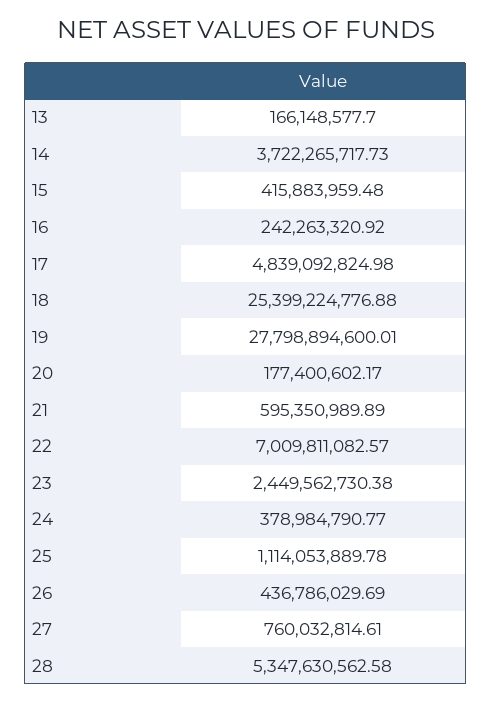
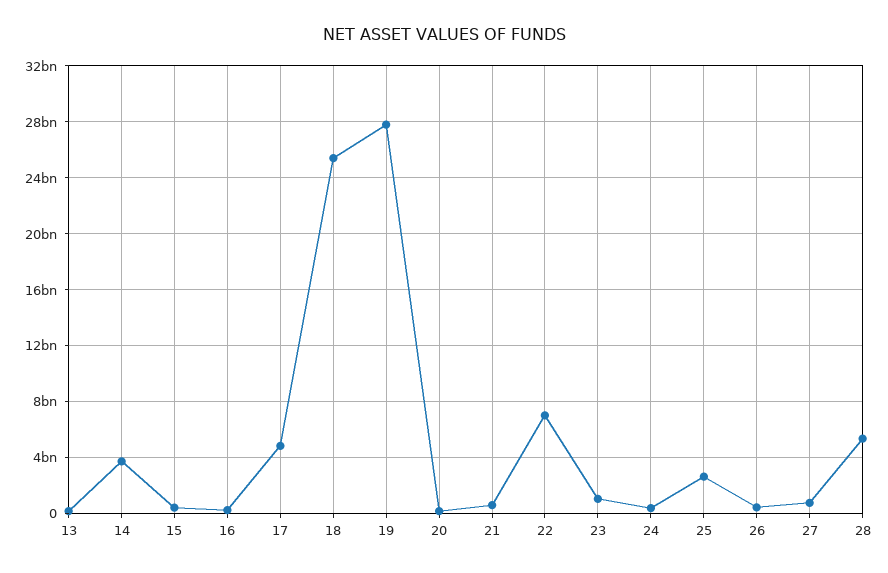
23: 2449562730.38 -> 1000000000
25: 1114053889.78 -> 2500000000

